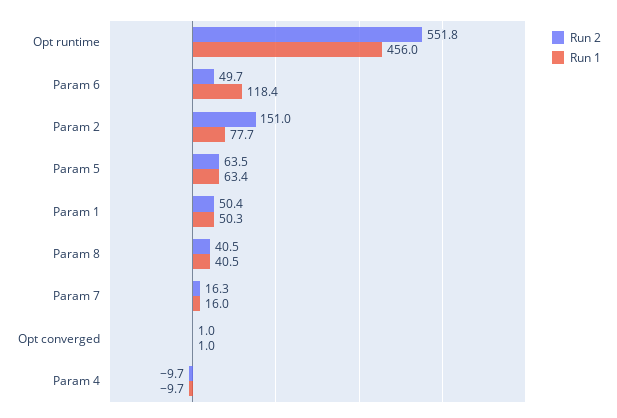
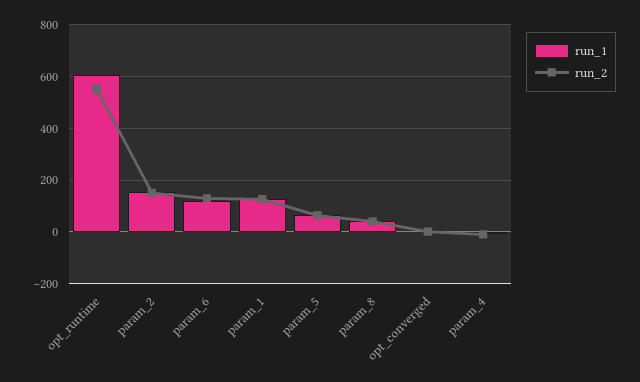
Run 1, Opt runtime: 456 -> 600
Run 2, Param 6: 49.7 -> 125
Run 1, Param 2: 77.7 -> 150
Run 2, Param 1: 50.4 -> 125
Run 1, Param 1: 50.3 -> 125
Run 2, Param 7: 16.3 -> none
Run 1, Param 7: 16 -> none

